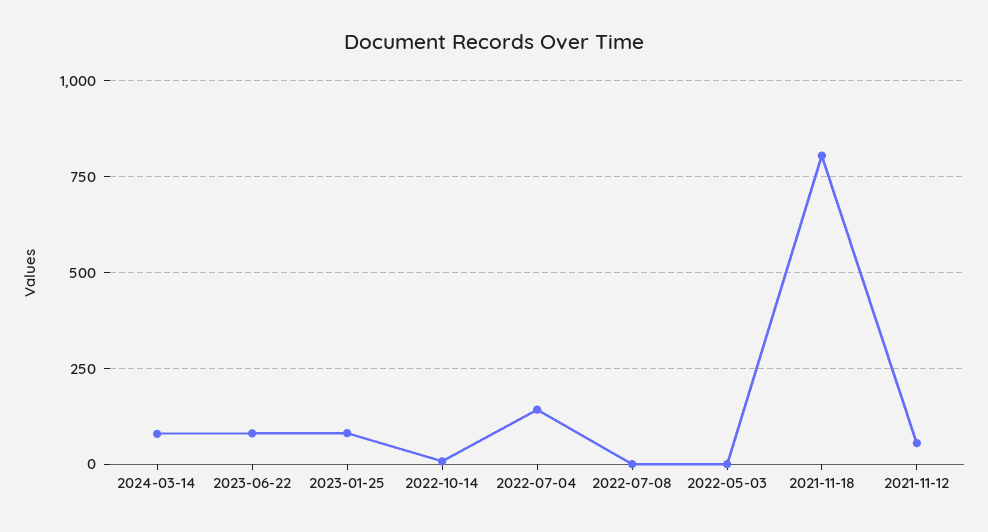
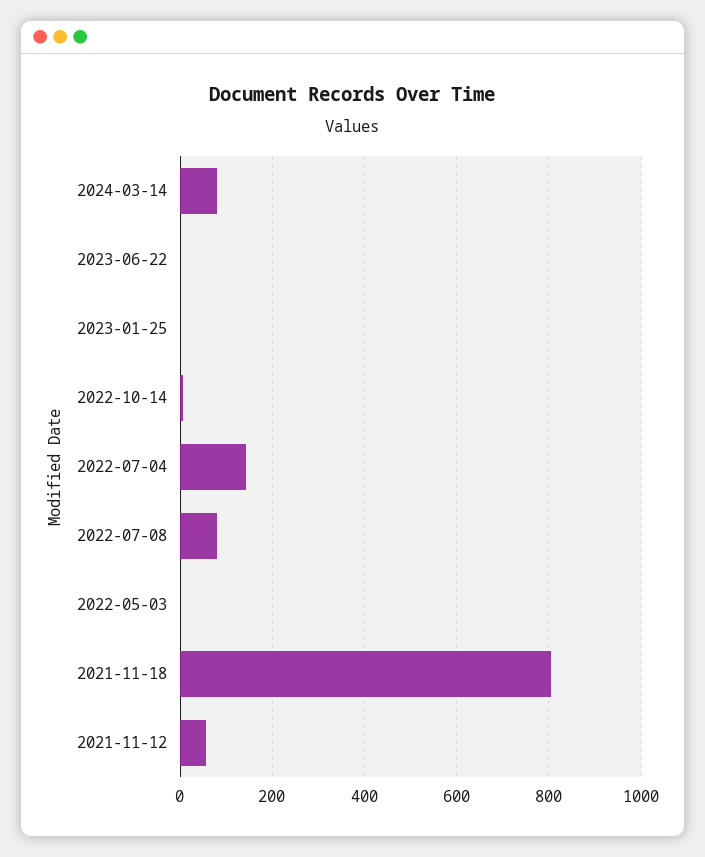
2023-06-22: 75 -> 0
2023-01-25: 75 -> 0
2022-07-08: 0 -> 80

